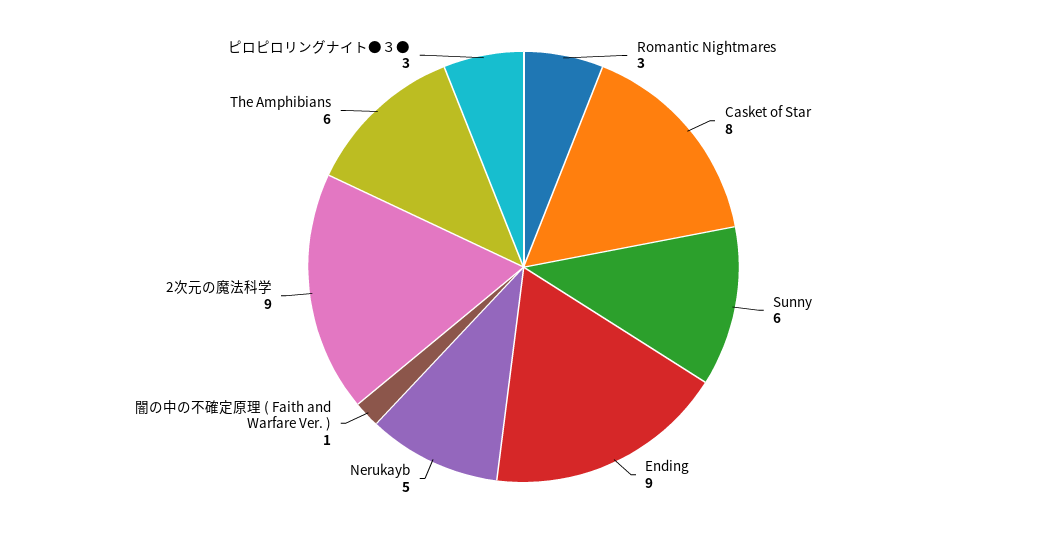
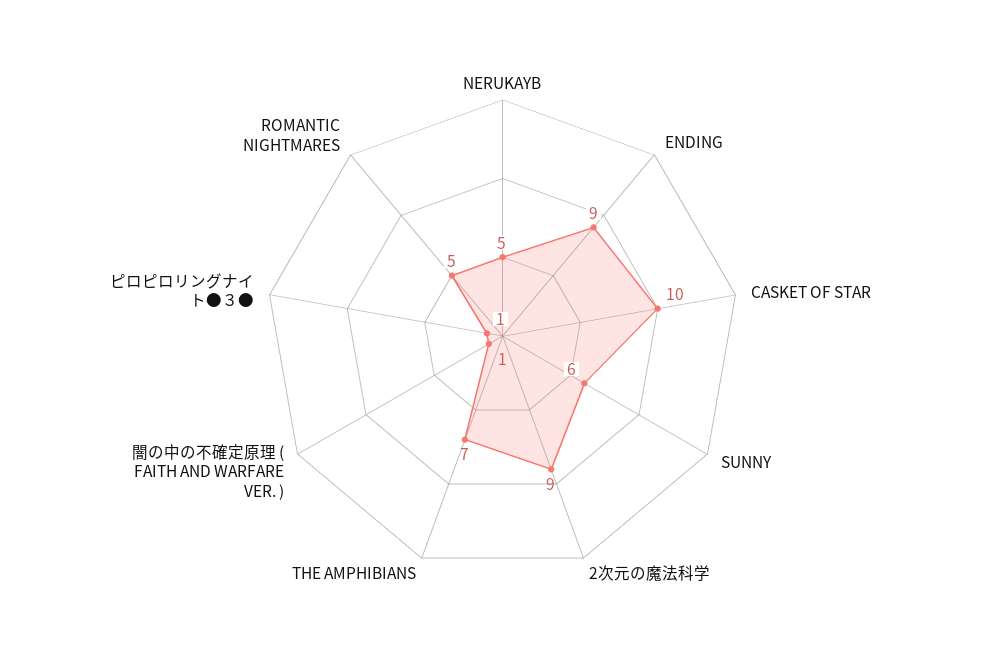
Romantic Nightmares: 3 -> 5
Casket of Star: 8 -> 10
The Amphibians: 6 -> 7
ピロピロリングナイト●３●: 3 -> 1

